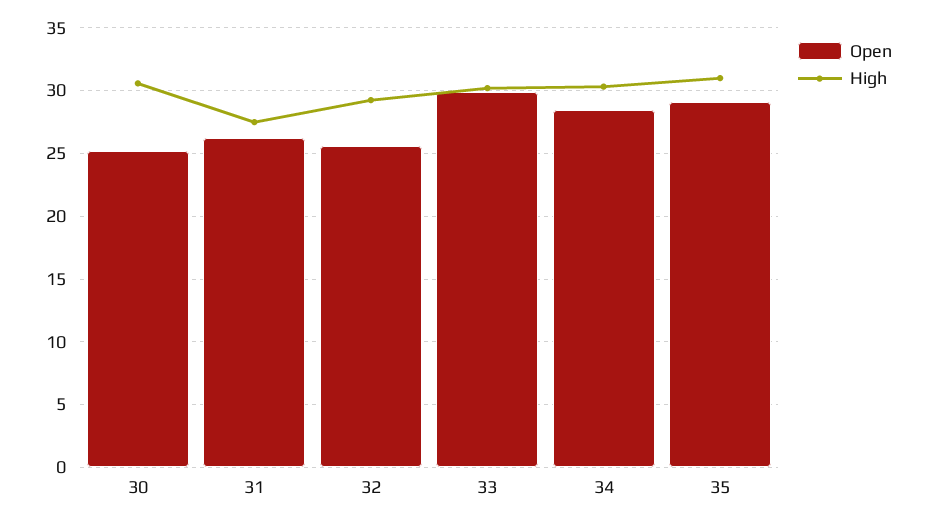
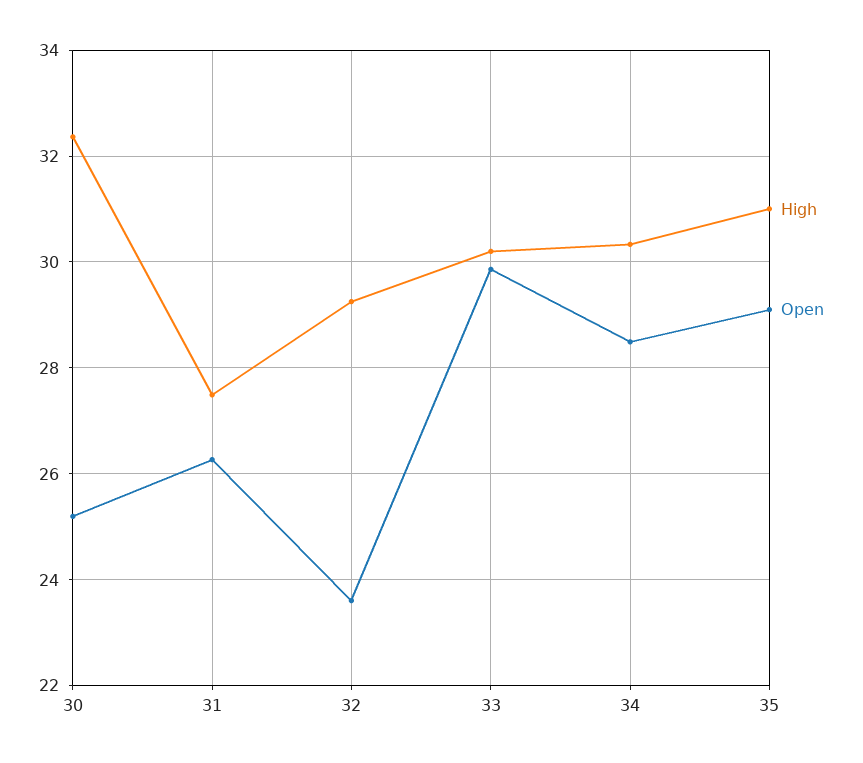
High, 30: 30.5 -> 32.4
Open, 32: 25.5 -> 23.6

